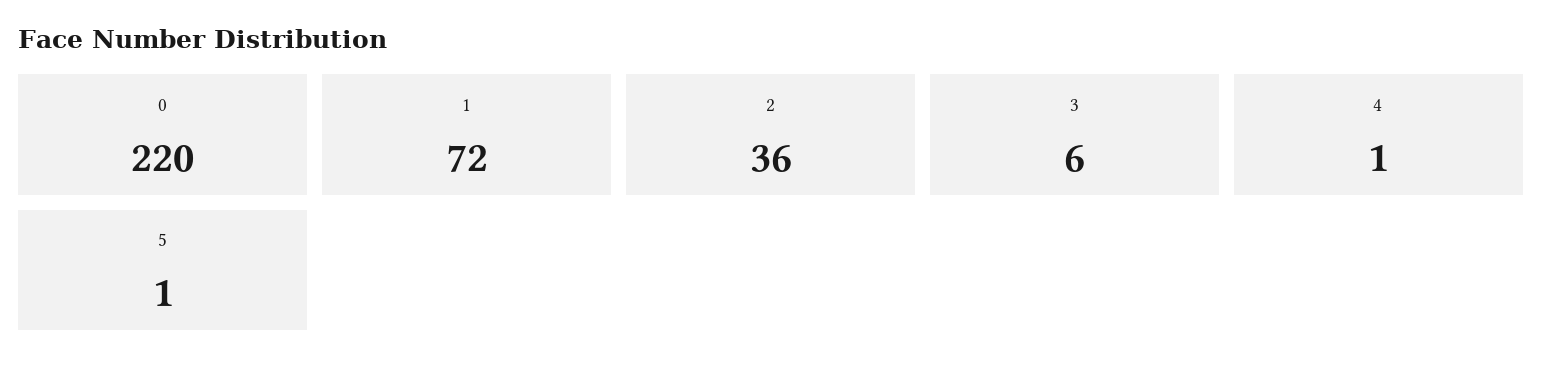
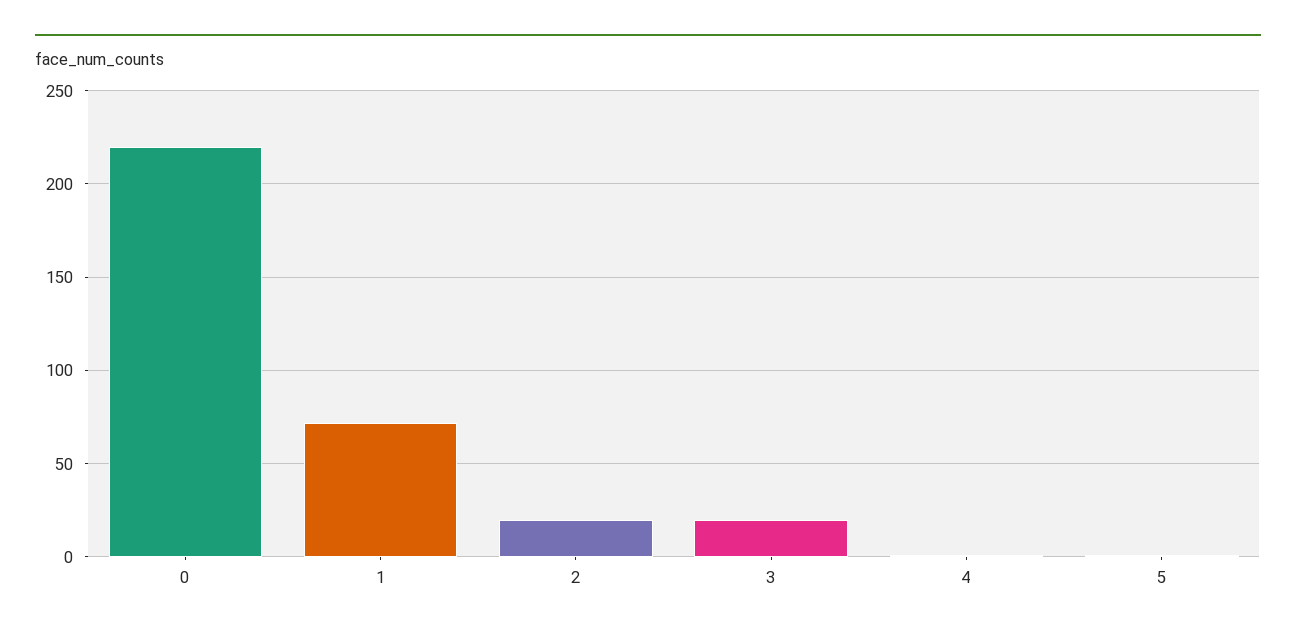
2: 36 -> 20
3: 6 -> 20

